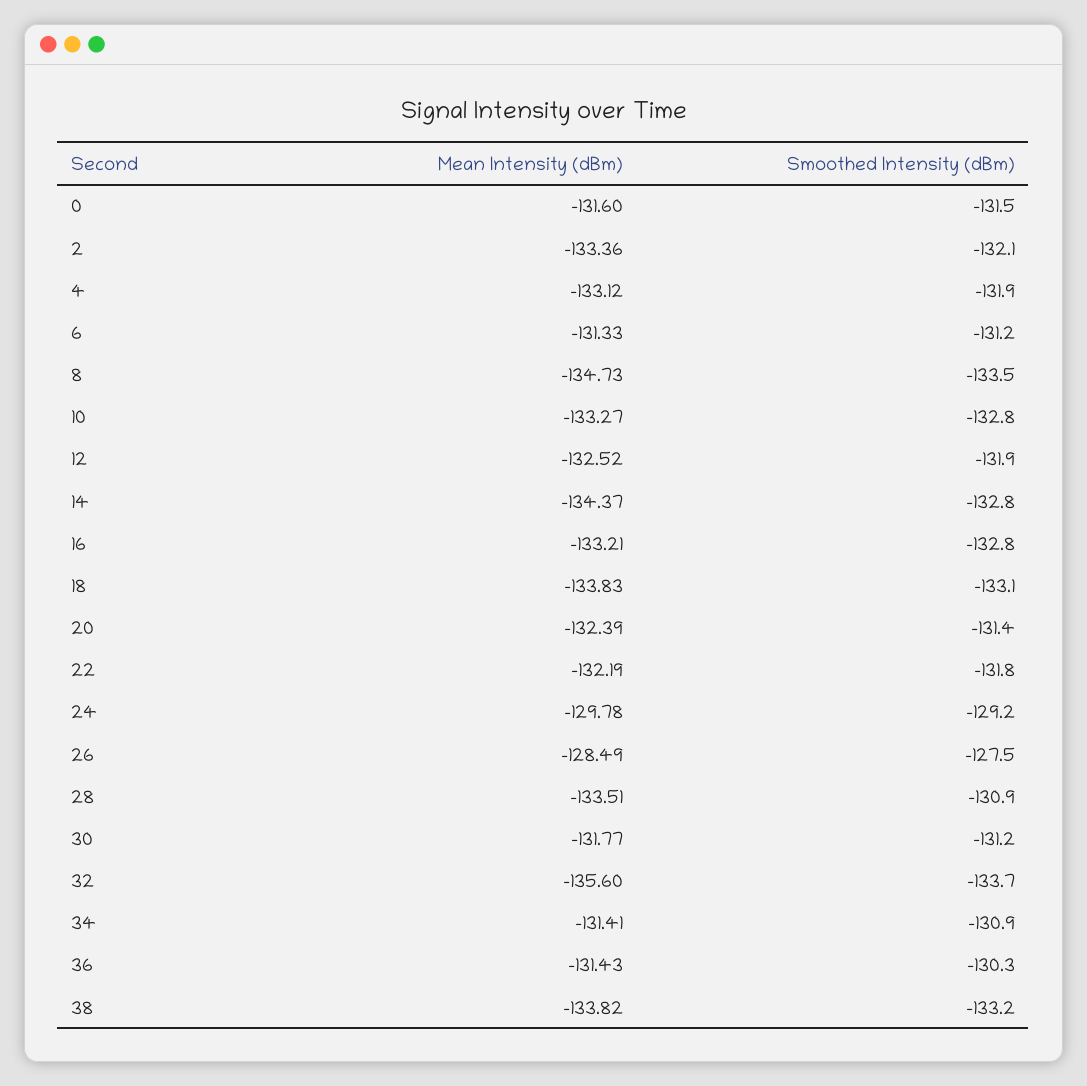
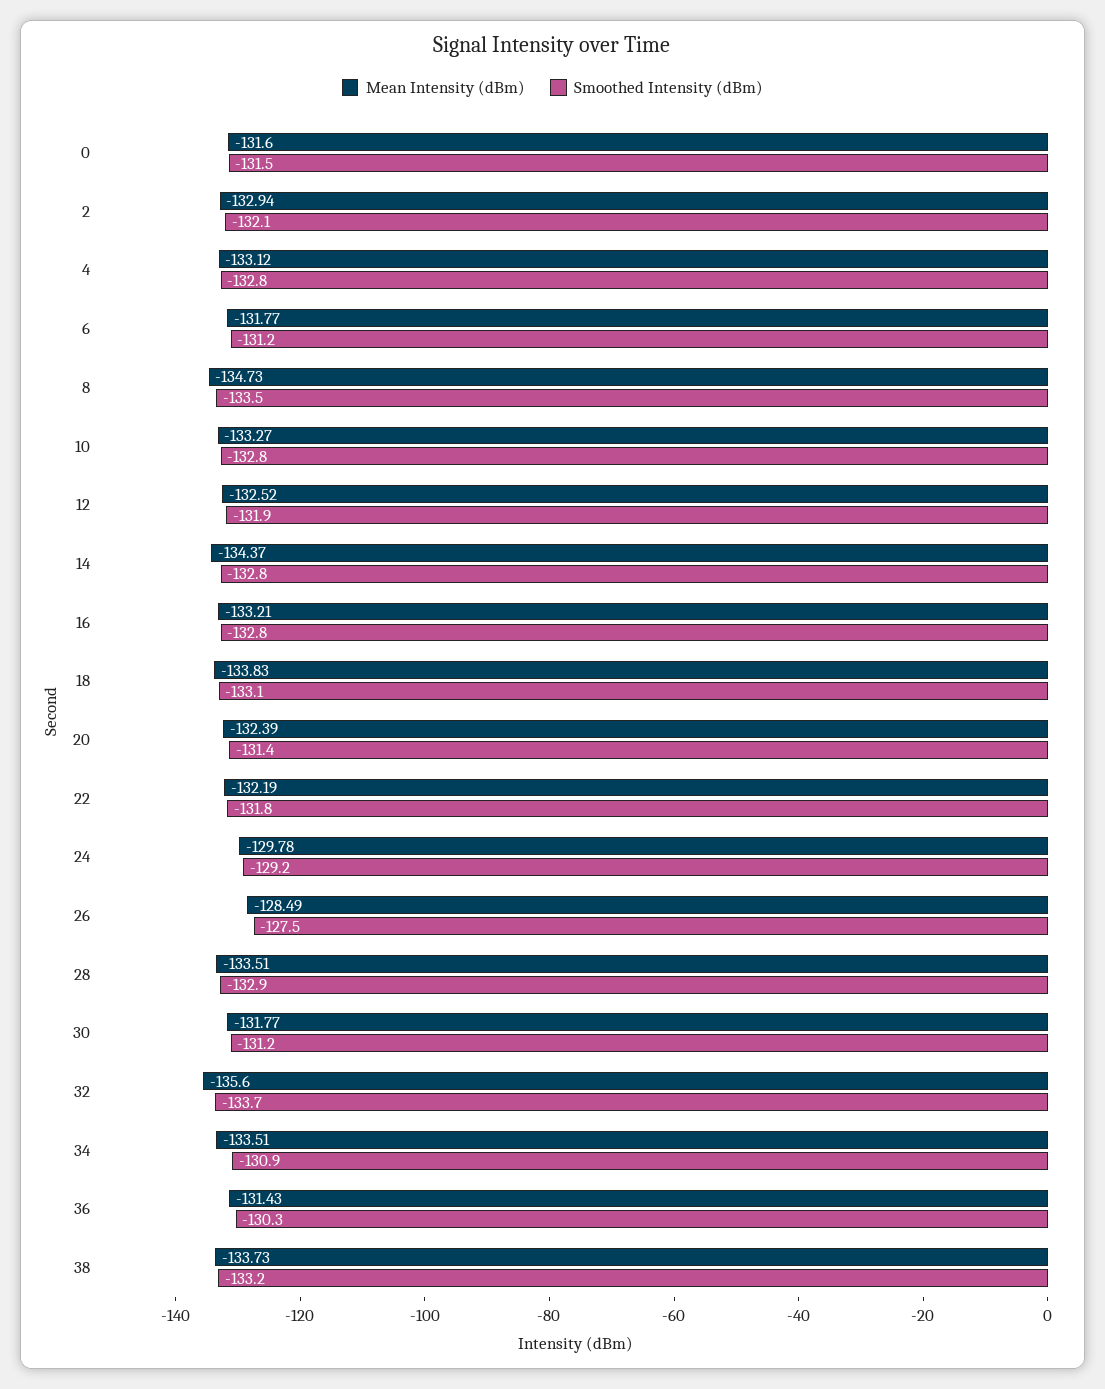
Mean Intensity (dBm), 2: -133.36 -> -132.94
Smoothed Intensity (dBm), 4: -131.9 -> -132.8
Mean Intensity (dBm), 6: -131.33 -> -131.77
Smoothed Intensity (dBm), 28: -130.9 -> -132.9
Mean Intensity (dBm), 34: -131.41 -> -133.51
Mean Intensity (dBm), 38: -133.82 -> -133.73

